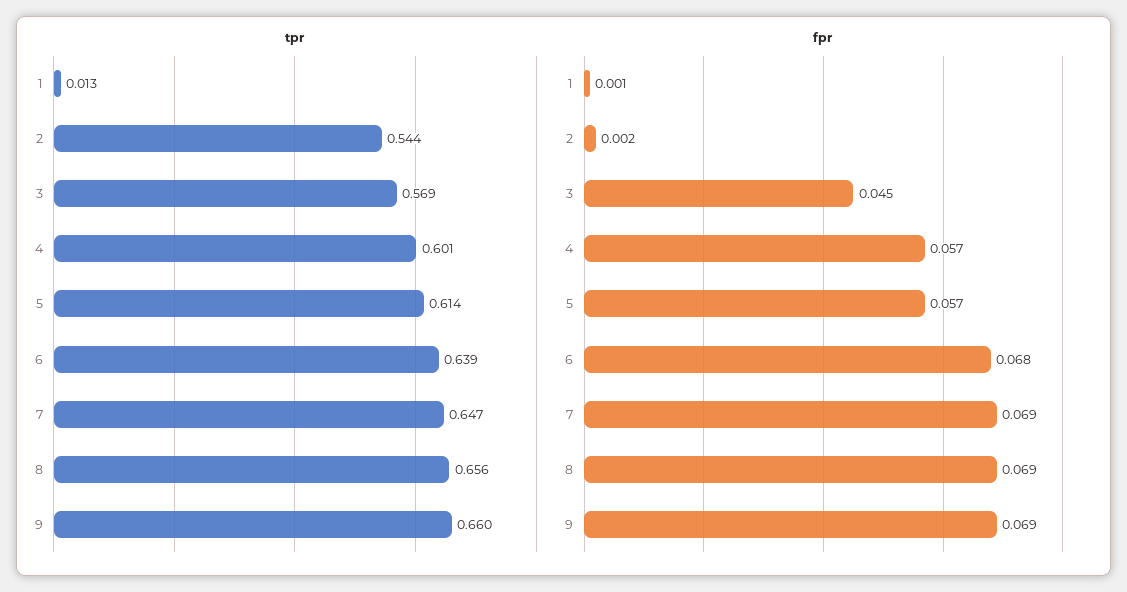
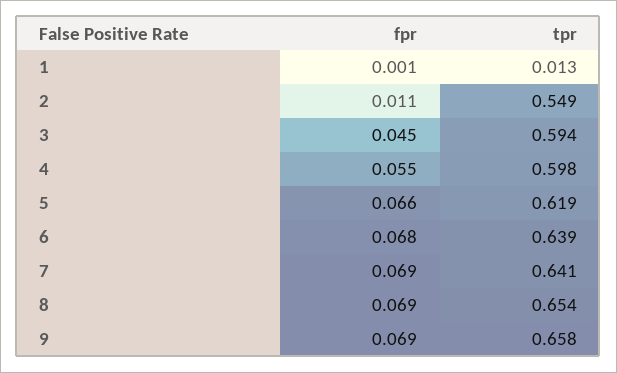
tpr, 2: 0.544 -> 0.549
tpr, 3: 0.569 -> 0.594
tpr, 4: 0.601 -> 0.598
tpr, 5: 0.614 -> 0.619
tpr, 7: 0.647 -> 0.641
tpr, 8: 0.656 -> 0.654
tpr, 9: 0.66 -> 0.658
fpr, 2: 0.002 -> 0.011
fpr, 4: 0.057 -> 0.055
fpr, 5: 0.057 -> 0.066

